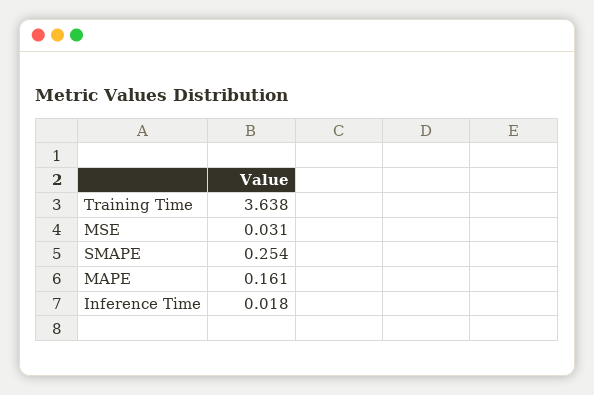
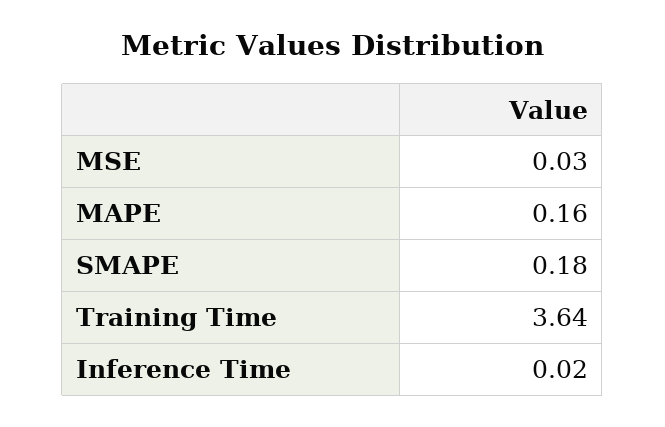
SMAPE: 0.254 -> 0.18

